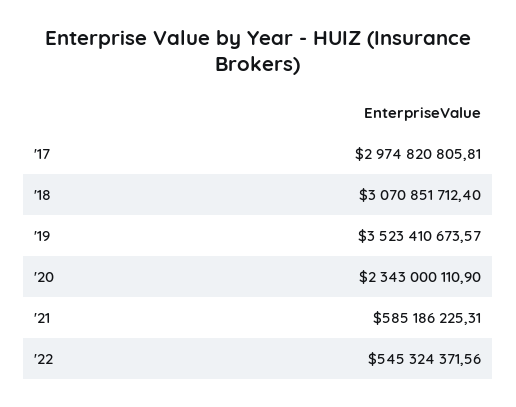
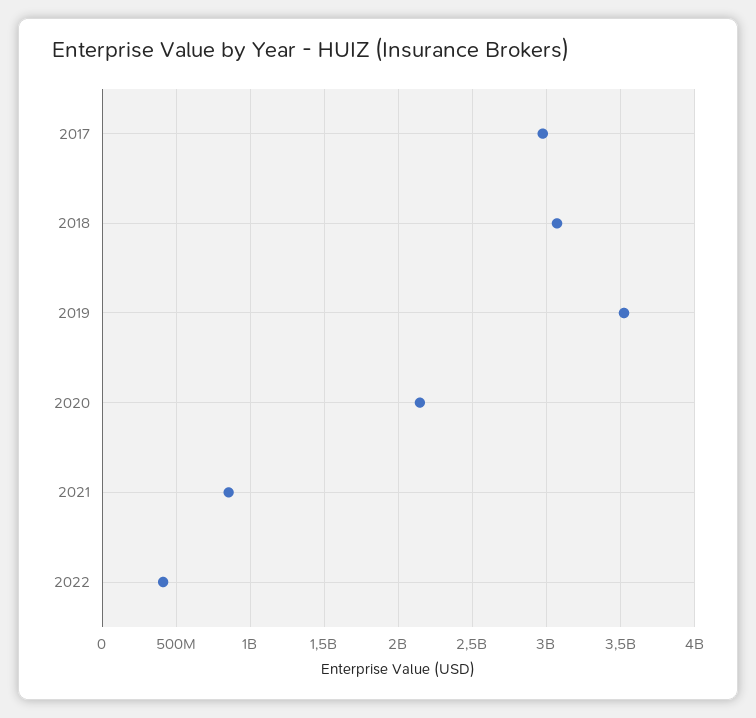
'20: 2343000110.9 -> 2150000000
'21: 585186225.31 -> 850000000
'22: 545324371.56 -> 400000000

